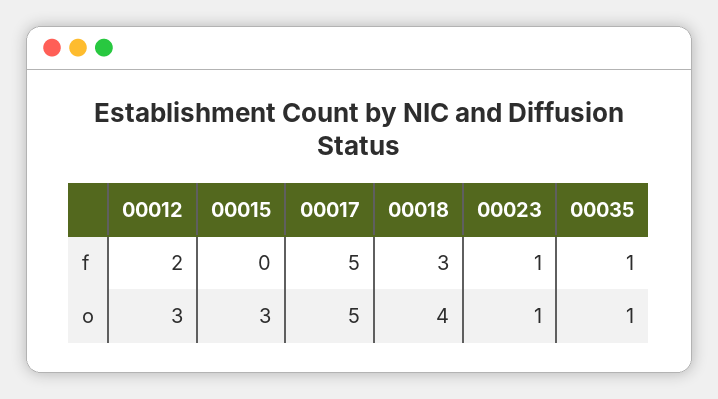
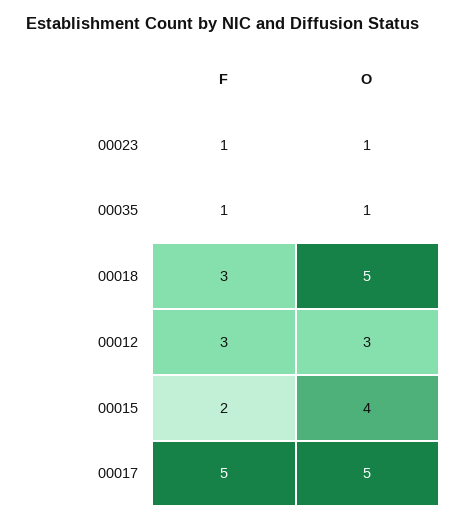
00012, f: 2 -> 3
00015, f: 0 -> 2
00015, o: 3 -> 4
00018, o: 4 -> 5

